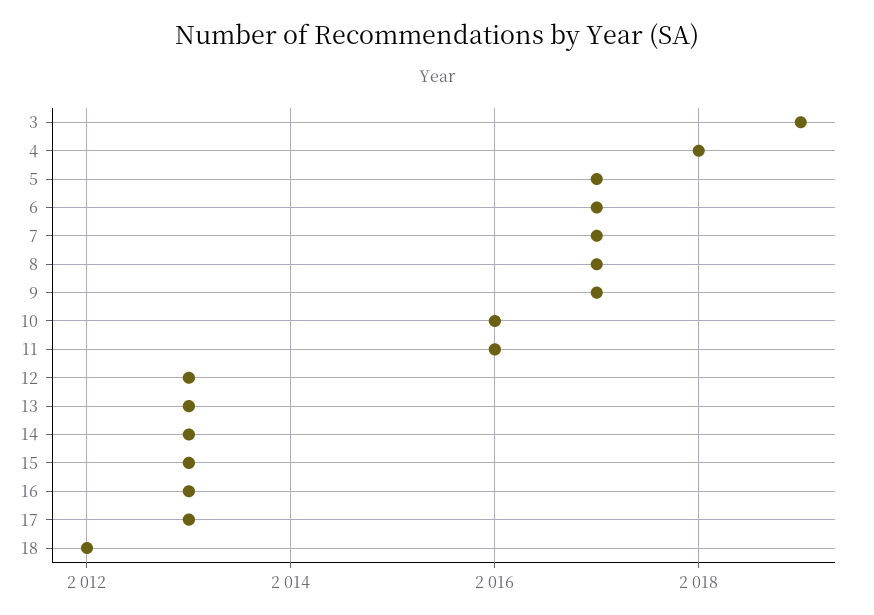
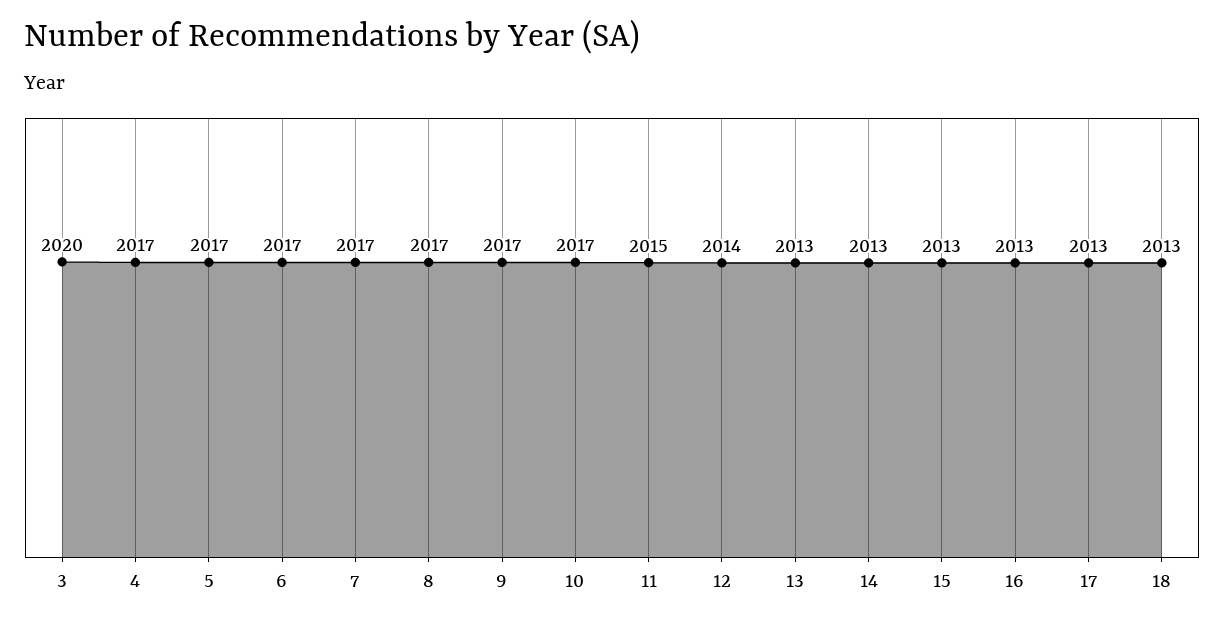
3: 2019 -> 2020
4: 2018 -> 2017
10: 2016 -> 2017
11: 2016 -> 2015
12: 2013 -> 2014
18: 2012 -> 2013

